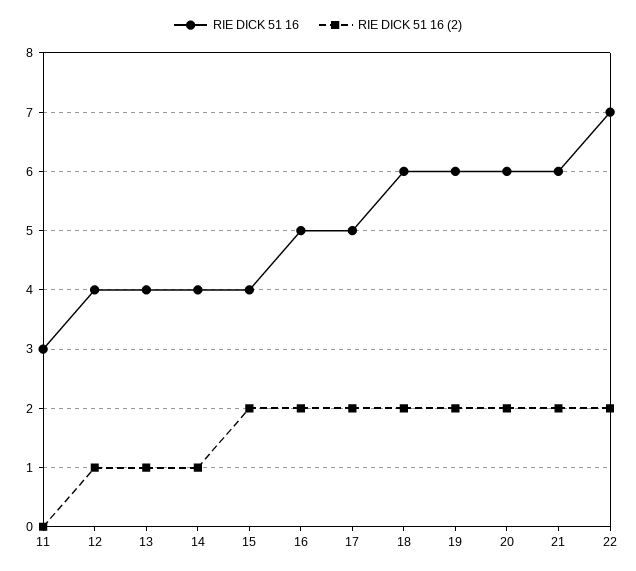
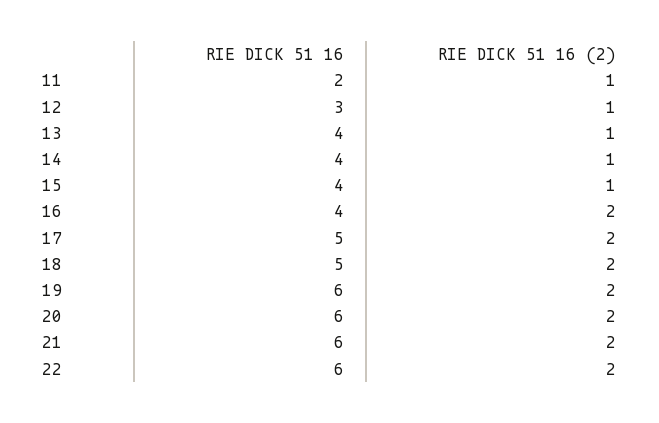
RIE DICK 51 16, 11: 3 -> 2
RIE DICK 51 16 (2), 11: 0 -> 1
RIE DICK 51 16, 12: 4 -> 3
RIE DICK 51 16 (2), 15: 2 -> 1
RIE DICK 51 16, 16: 5 -> 4
RIE DICK 51 16, 18: 6 -> 5
RIE DICK 51 16, 22: 7 -> 6

